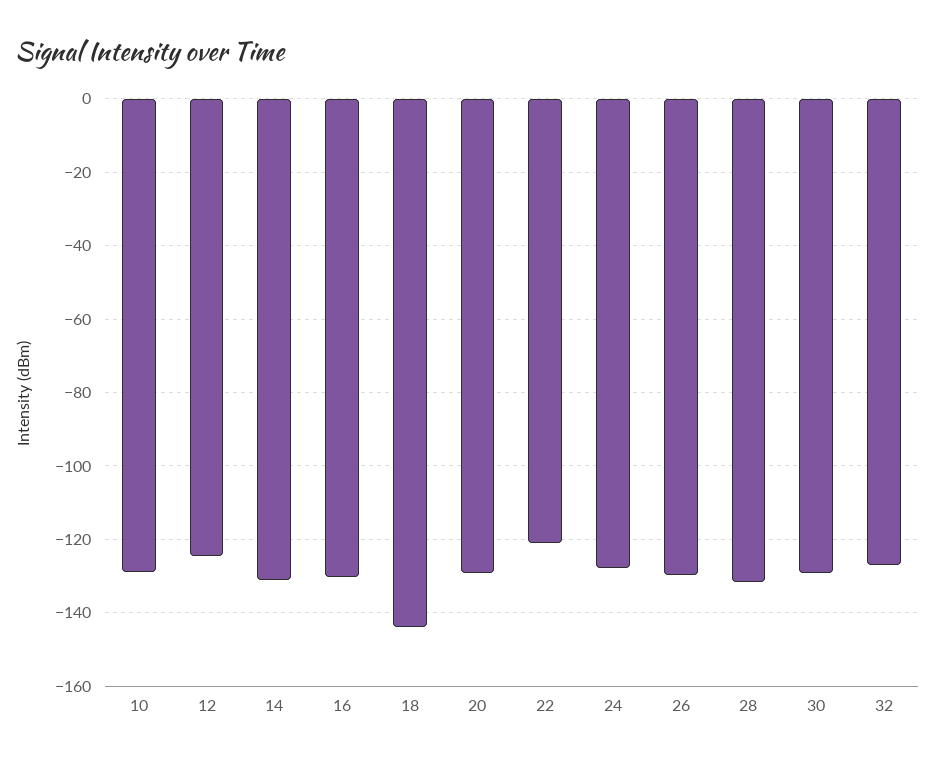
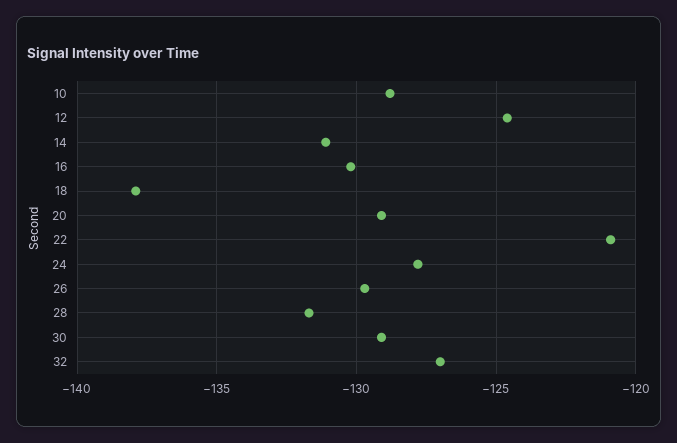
18: -144 -> -138

